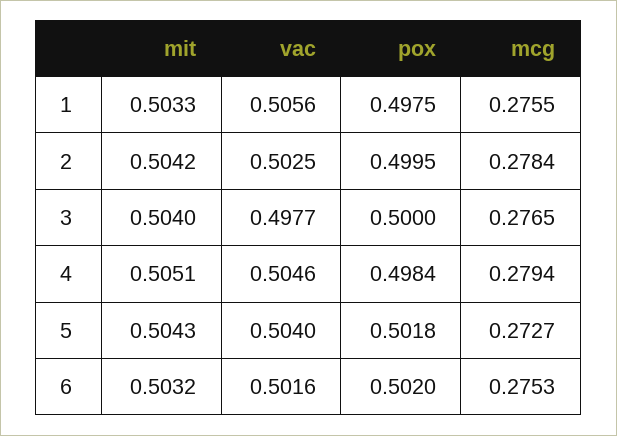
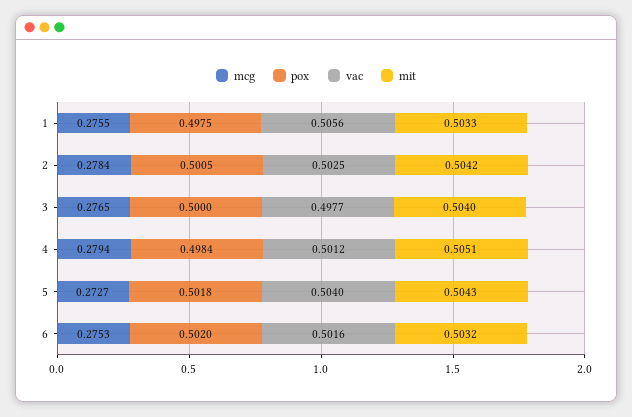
pox, 2: 0.4995 -> 0.5005
vac, 4: 0.5046 -> 0.5012

